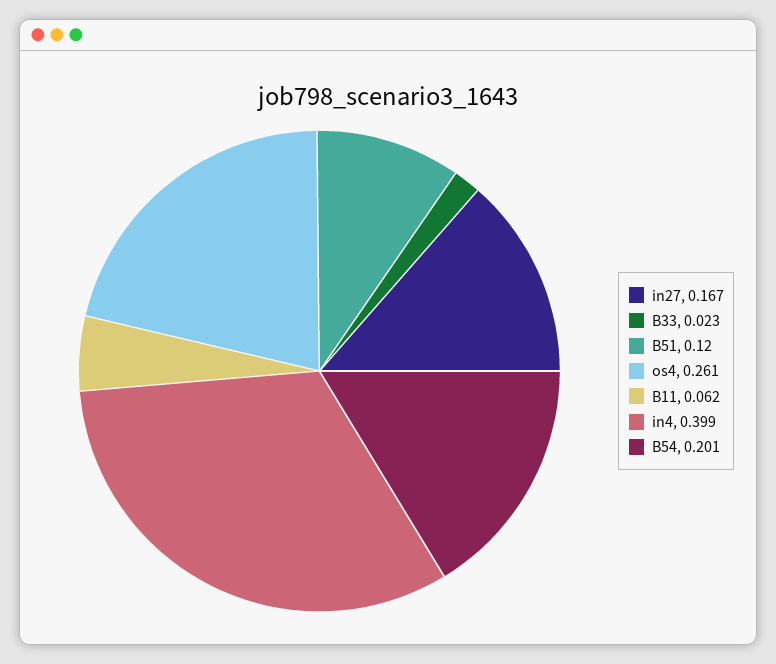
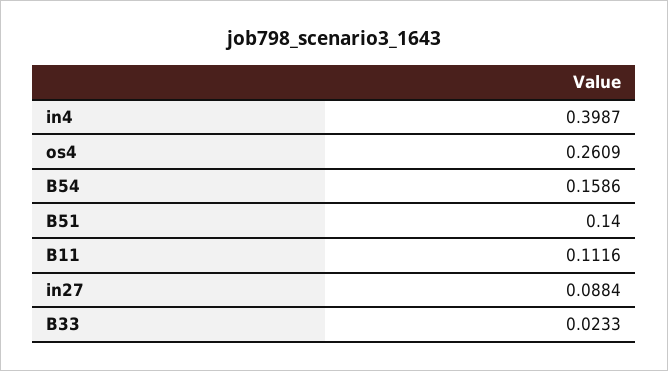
in27: 0.167 -> 0.0884
B51: 0.12 -> 0.14
B11: 0.062 -> 0.1116
B54: 0.201 -> 0.1586

